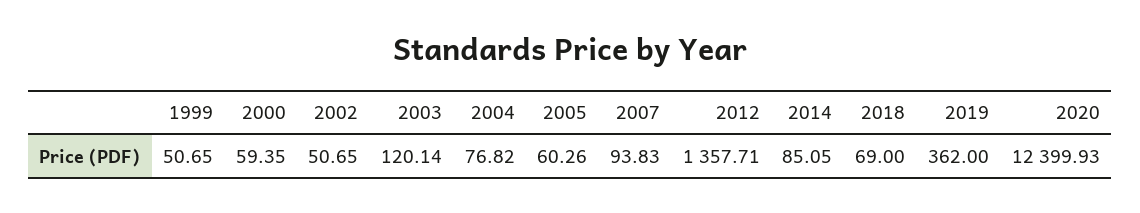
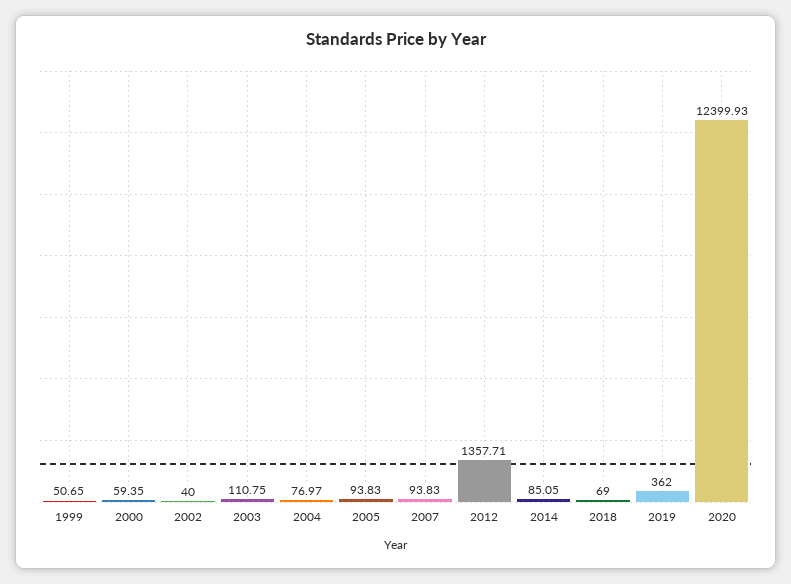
2002: 50.65 -> 40
2003: 120.14 -> 110.75
2004: 76.82 -> 76.97
2005: 60.26 -> 93.83

